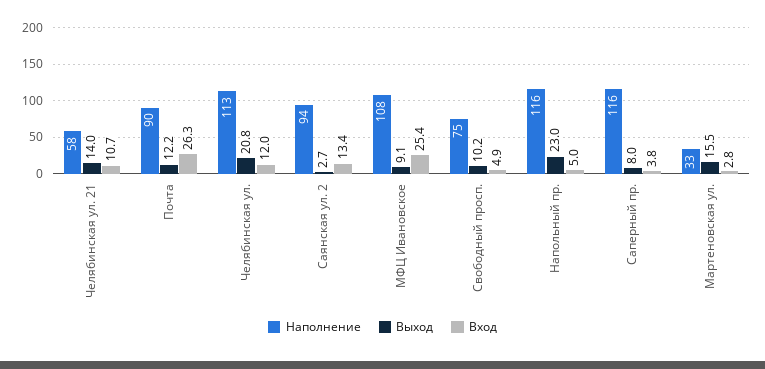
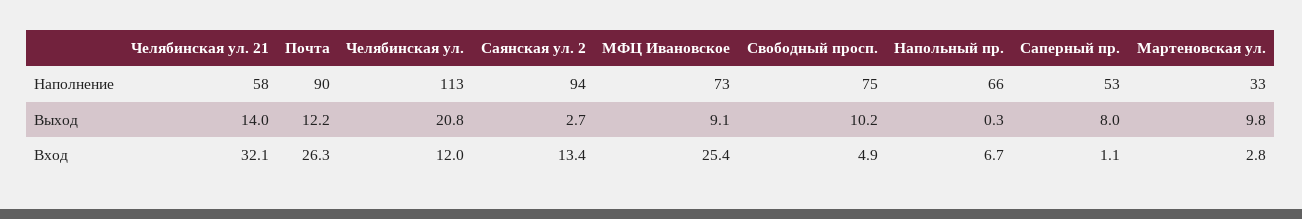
Вход, Челябинская ул. 21: 10.7 -> 32.1
Наполнение, МФЦ Ивановское: 108 -> 73
Наполнение, Напольный пр.: 116 -> 66
Выход, Напольный пр.: 23 -> 0.3
Вход, Напольный пр.: 5 -> 6.7
Наполнение, Саперный пр.: 116 -> 53
Вход, Саперный пр.: 3.8 -> 1.1
Выход, Мартеновская ул.: 15.5 -> 9.8

